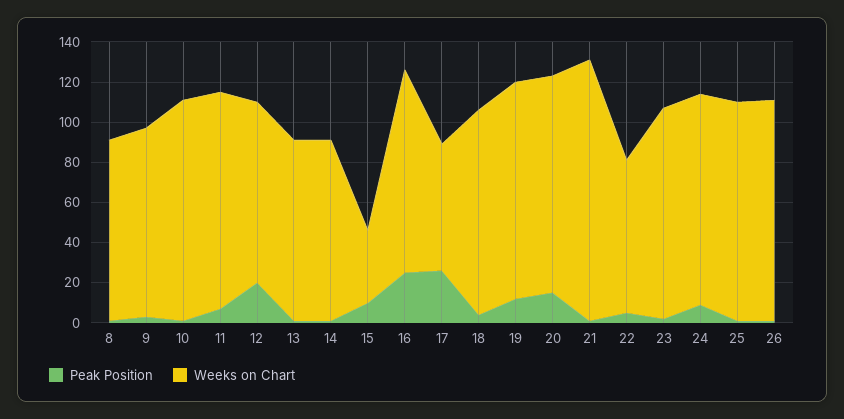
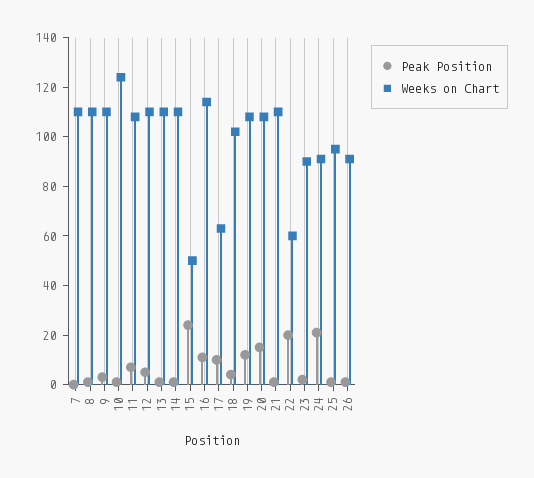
Weeks on Chart, 8: 90 -> 110
Weeks on Chart, 9: 95 -> 110
Weeks on Chart, 10: 110 -> 125
Peak Position, 12: 20 -> 5
Weeks on Chart, 12: 90 -> 110
Weeks on Chart, 13: 90 -> 110
Weeks on Chart, 14: 90 -> 110
Peak Position, 15: 10 -> 25
Weeks on Chart, 15: 35 -> 50
Peak Position, 16: 25 -> 10
Weeks on Chart, 16: 100 -> 115
Peak Position, 17: 25 -> 10
Weeks on Chart, 21: 130 -> 110
Peak Position, 22: 5 -> 20
Weeks on Chart, 22: 75 -> 60
Weeks on Chart, 23: 105 -> 90
Peak Position, 24: 10 -> 20
Weeks on Chart, 24: 105 -> 90
Weeks on Chart, 25: 110 -> 95
Weeks on Chart, 26: 110 -> 90
Peak Position, 7: none -> 0
Weeks on Chart, 7: none -> 110

